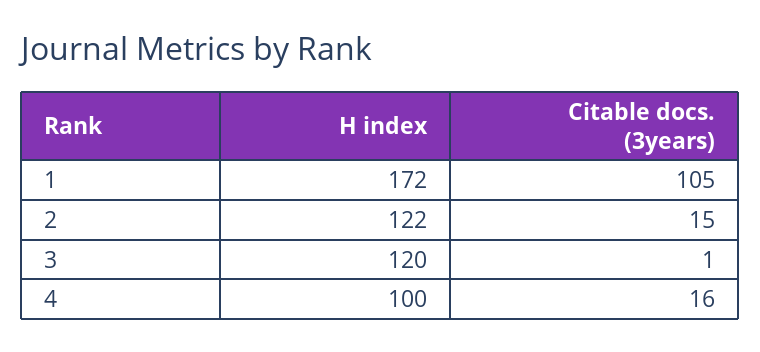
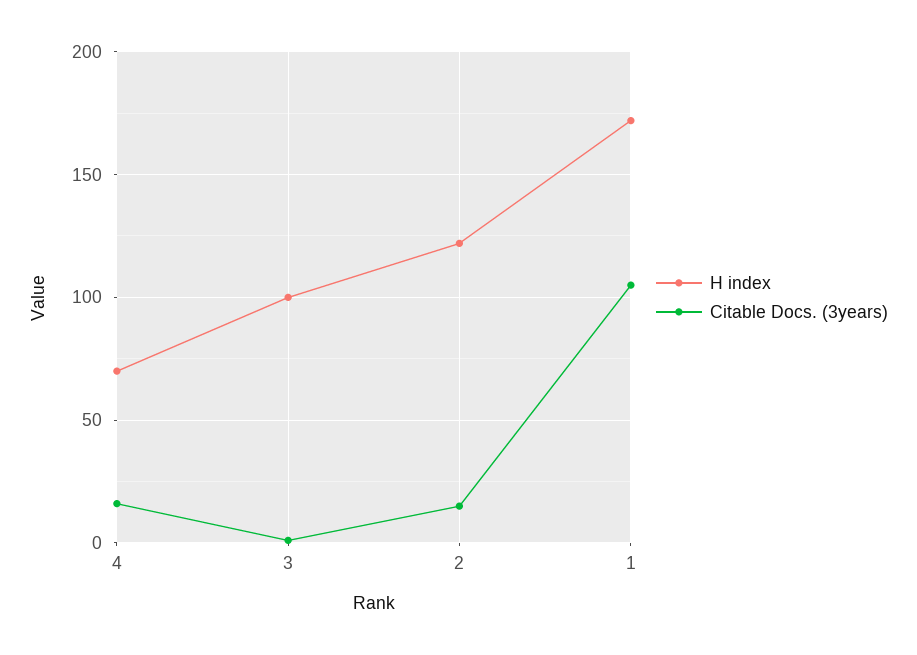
H index, 3: 120 -> 100
H index, 4: 100 -> 70

